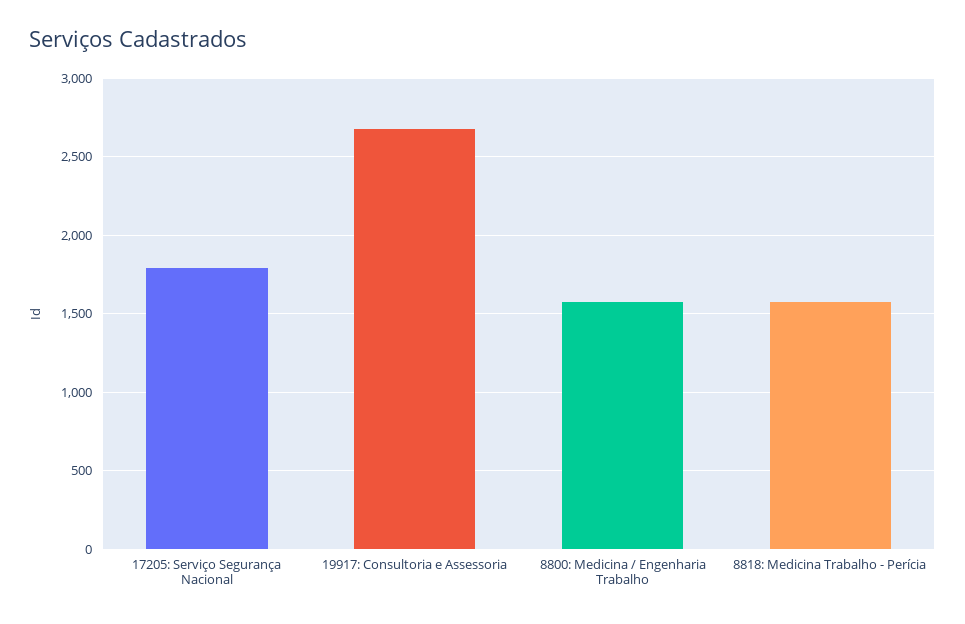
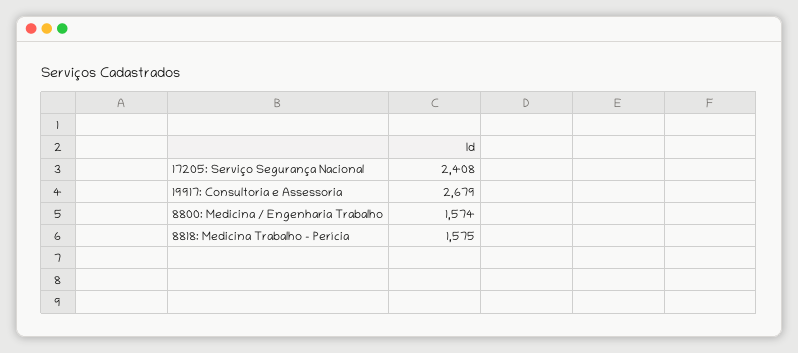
17205: Serviço Segurança Nacional: 1800 -> 2408

